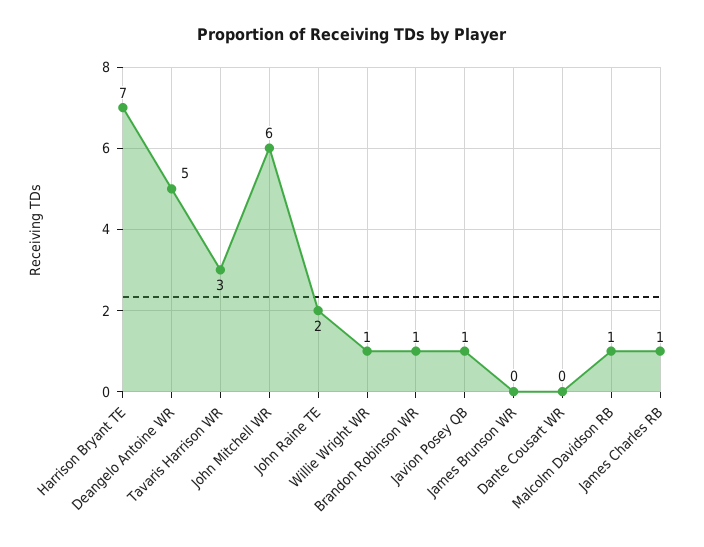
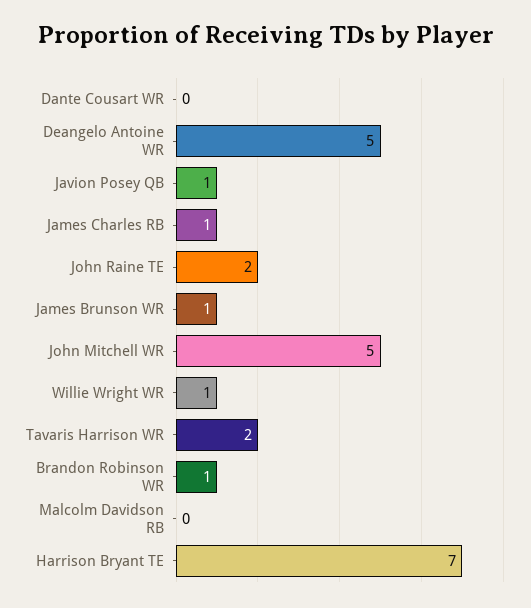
Tavaris Harrison WR: 3 -> 2
John Mitchell WR: 6 -> 5
James Brunson WR: 0 -> 1
Malcolm Davidson RB: 1 -> 0

